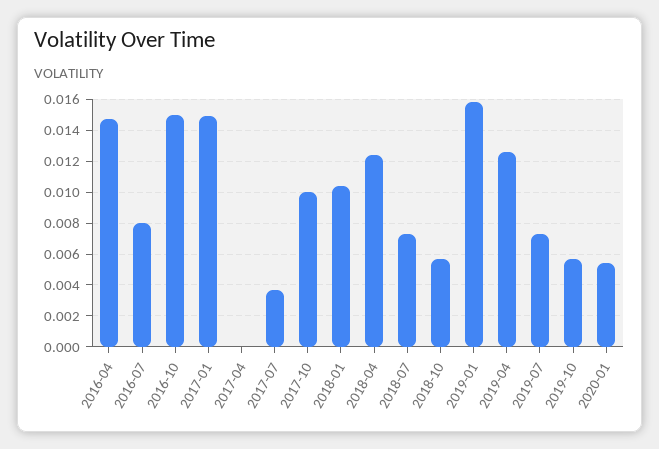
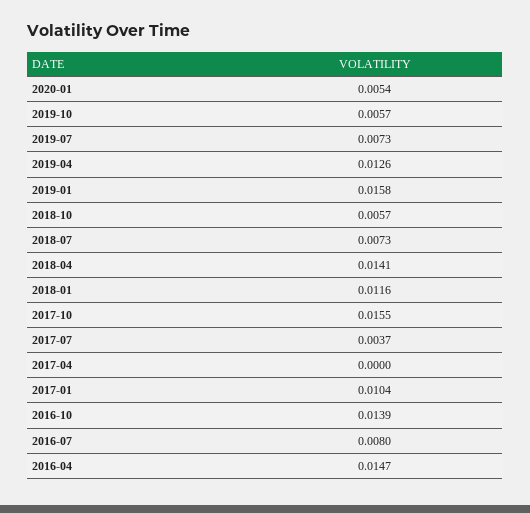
2016-10: 0.015 -> 0.0139
2017-01: 0.015 -> 0.0104
2017-10: 0.01 -> 0.0155
2018-01: 0.0105 -> 0.0116
2018-04: 0.0125 -> 0.0141

